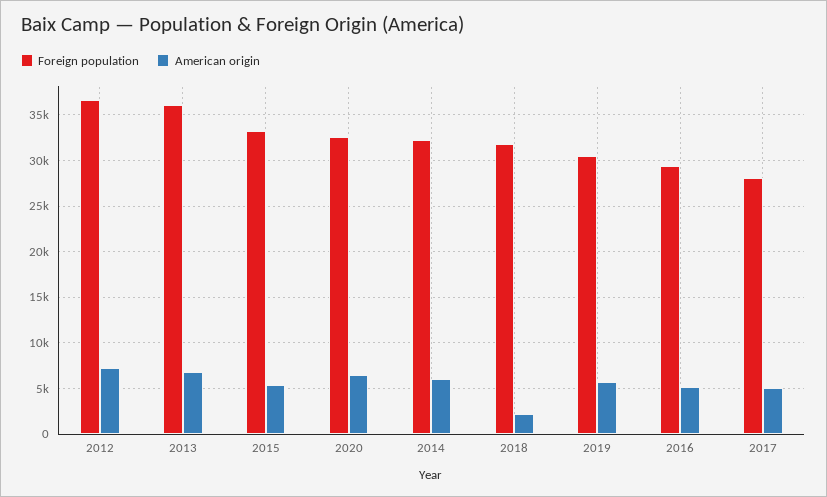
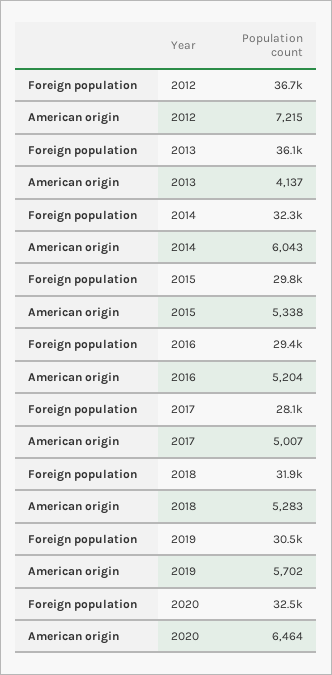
American origin, 2013: 7000 -> 4137
Foreign population, 2015: 33000 -> 29800
American origin, 2018: 2000 -> 5283

